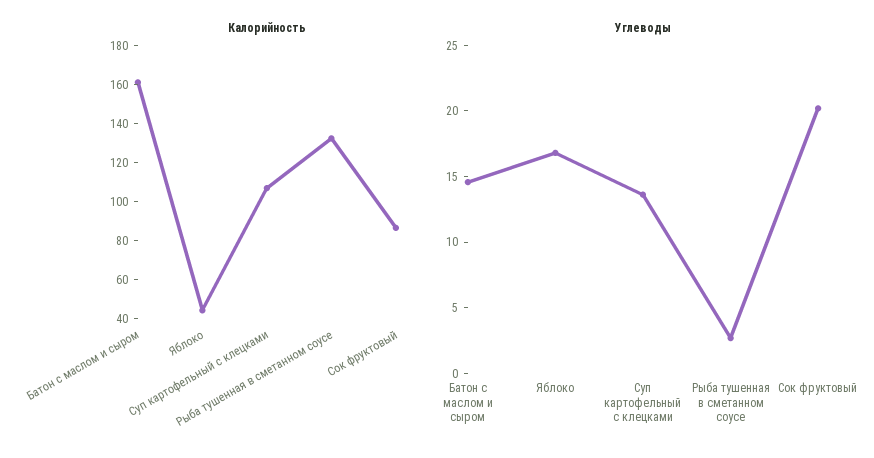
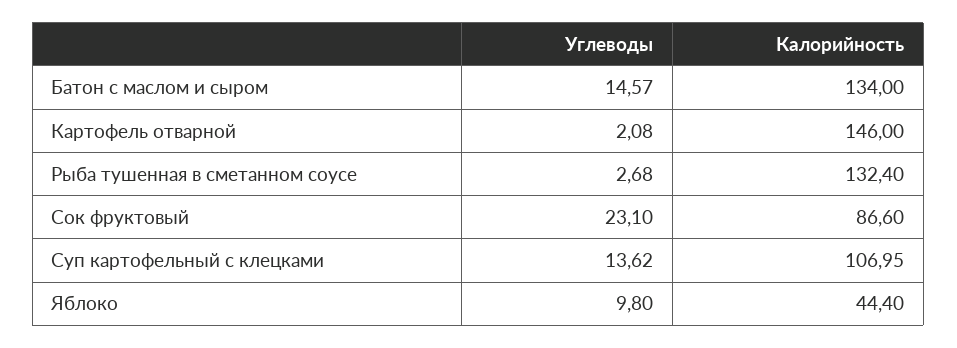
Калорийность, Батон с маслом и сыром: 160 -> 134
Углеводы, Яблоко: 17 -> 9.8
Углеводы, Сок фруктовый: 20 -> 23.1
Углеводы, Картофель отварной: none -> 2.08
Калорийность, Картофель отварной: none -> 146

